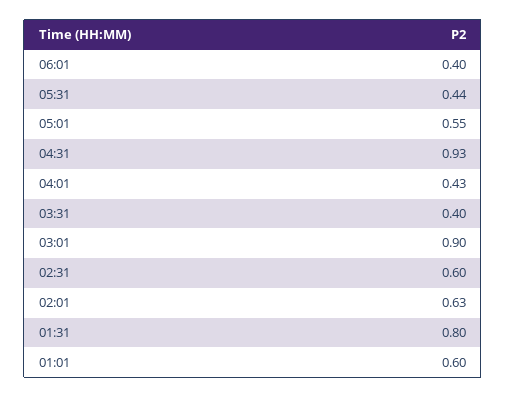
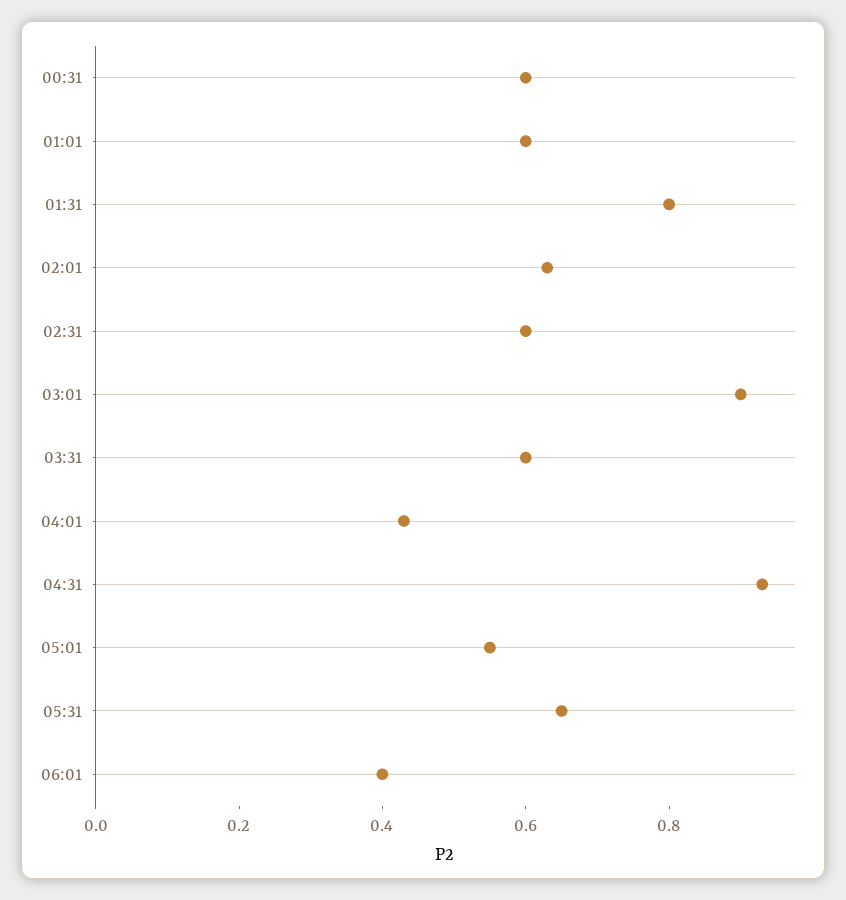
05:31: 0.44 -> 0.65
03:31: 0.4 -> 0.6
00:31: none -> 0.6

